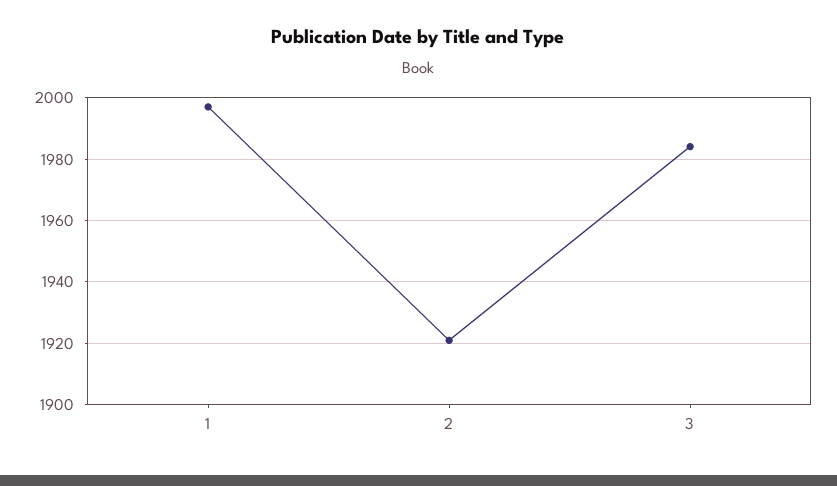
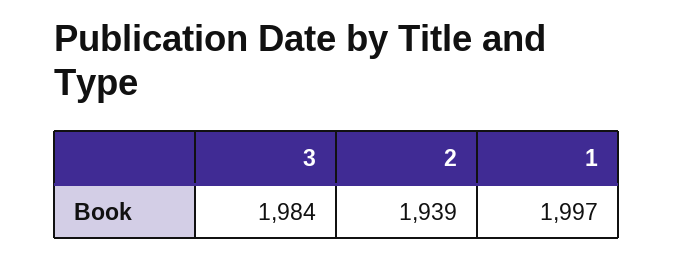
2: 1920 -> 1939

